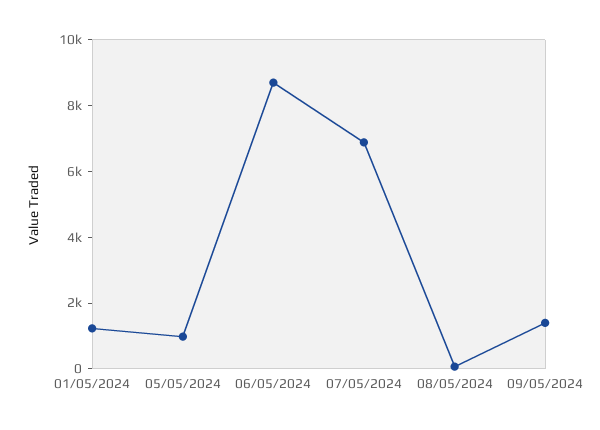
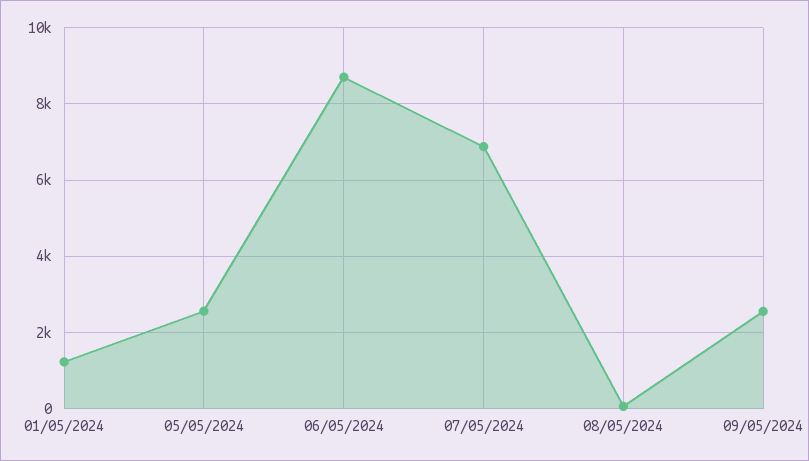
05/05/2024: 1000 -> 2600
09/05/2024: 1500 -> 2600

